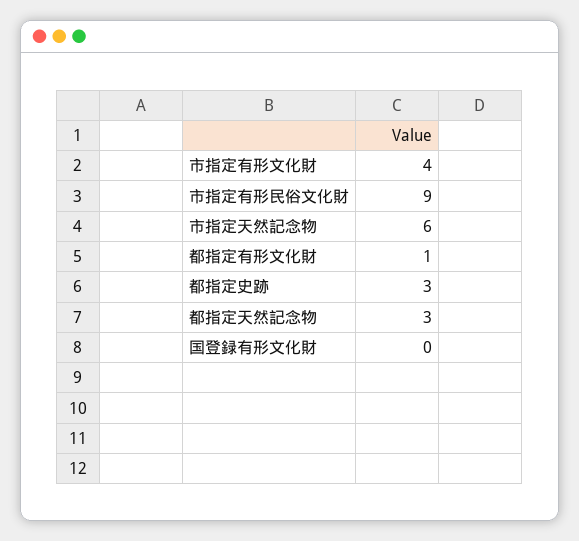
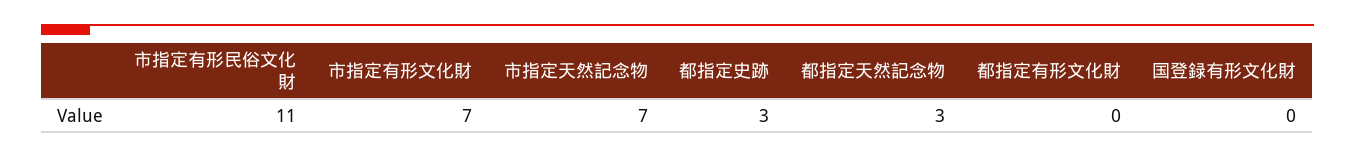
市指定有形文化財: 4 -> 7
市指定有形民俗文化財: 9 -> 11
市指定天然記念物: 6 -> 7
都指定有形文化財: 1 -> 0

